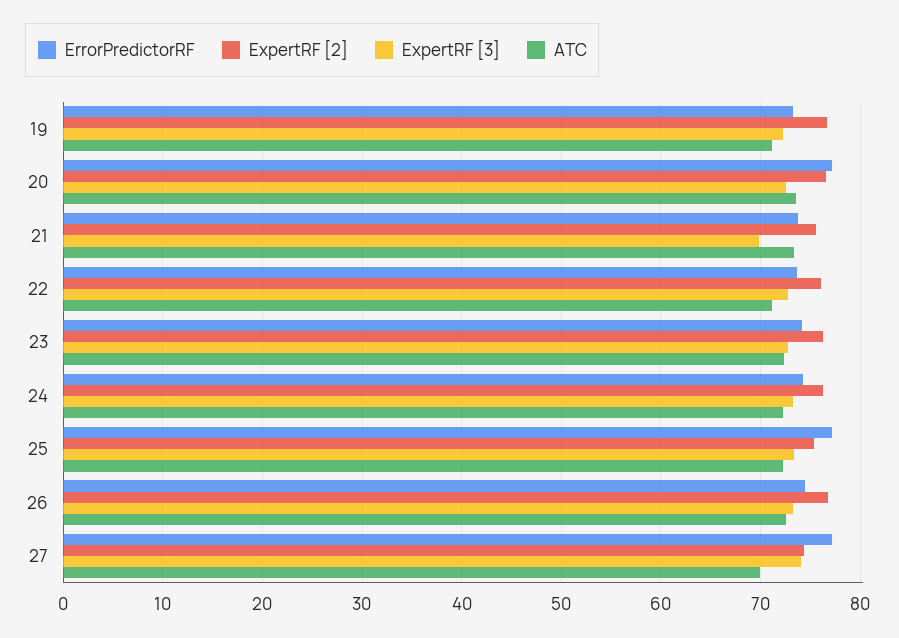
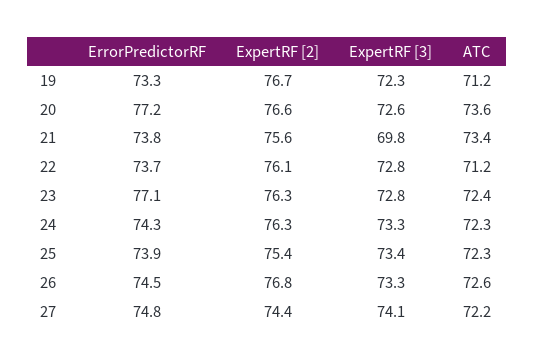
ErrorPredictorRF, 23: 74 -> 77.1
ErrorPredictorRF, 25: 77 -> 73.9
ErrorPredictorRF, 27: 77 -> 74.8
ATC, 27: 70 -> 72.2

